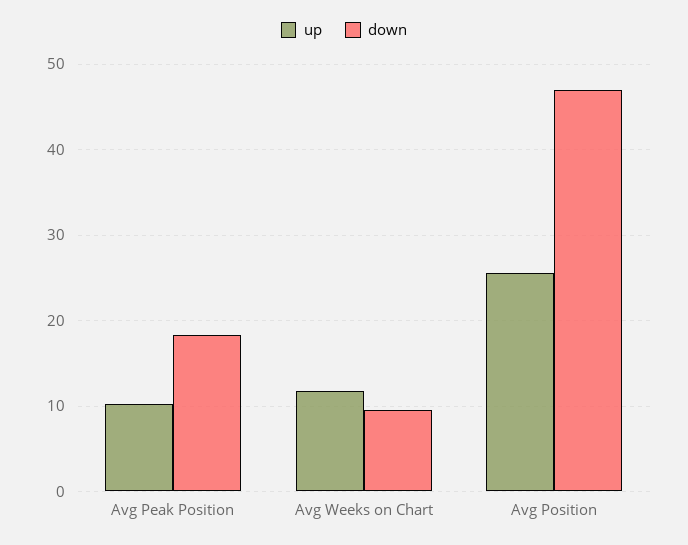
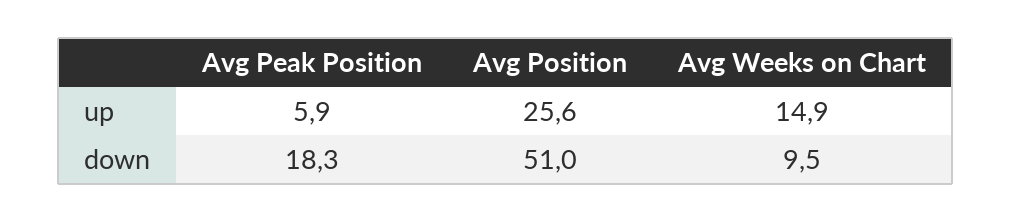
up, Avg Peak Position: 10 -> 5.9
up, Avg Weeks on Chart: 12 -> 14.9
down, Avg Position: 47 -> 51

